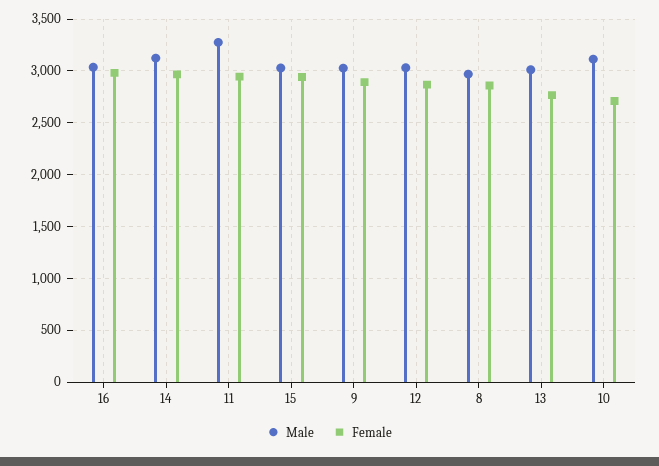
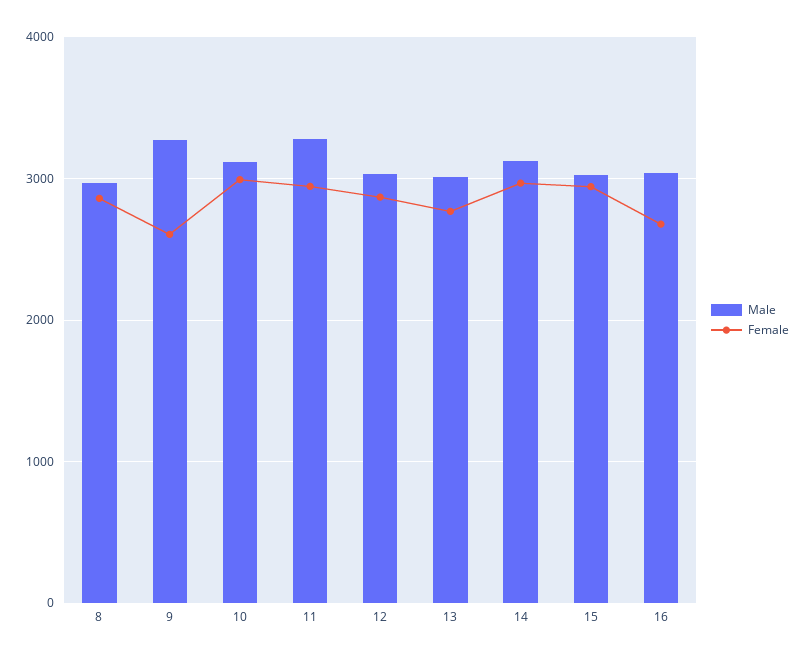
Female, 16: 3000 -> 2700
Male, 9: 3000 -> 3300
Female, 9: 2900 -> 2600
Female, 10: 2700 -> 3000

